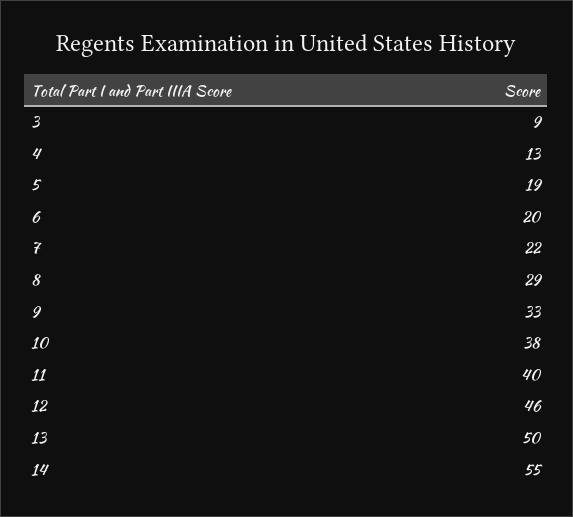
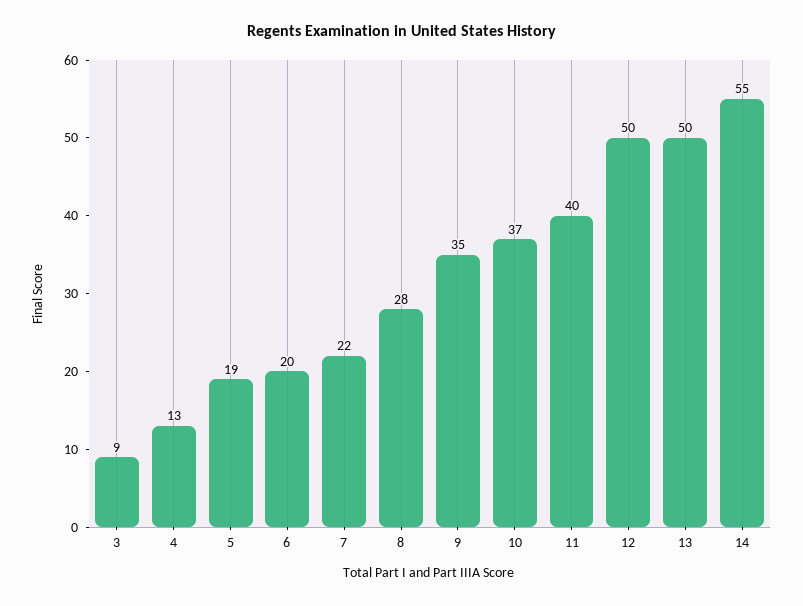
8: 29 -> 28
9: 33 -> 35
10: 38 -> 37
12: 46 -> 50

